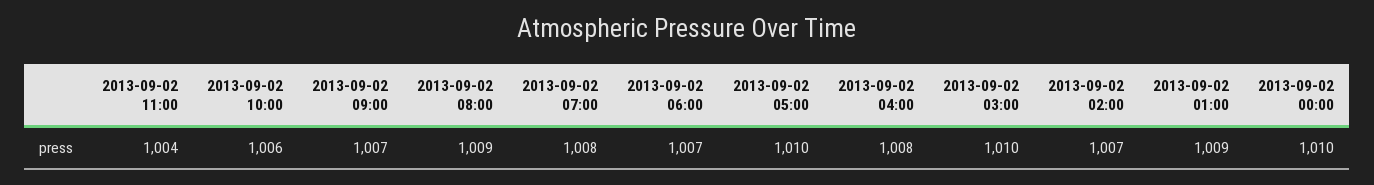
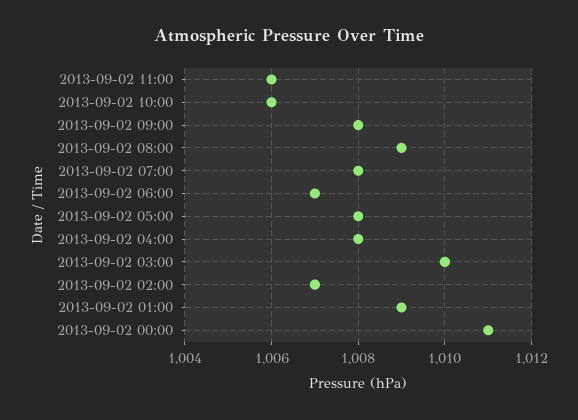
2013-09-02 11:00: 1004 -> 1006
2013-09-02 09:00: 1007 -> 1008
2013-09-02 05:00: 1010 -> 1008
2013-09-02 00:00: 1010 -> 1011

